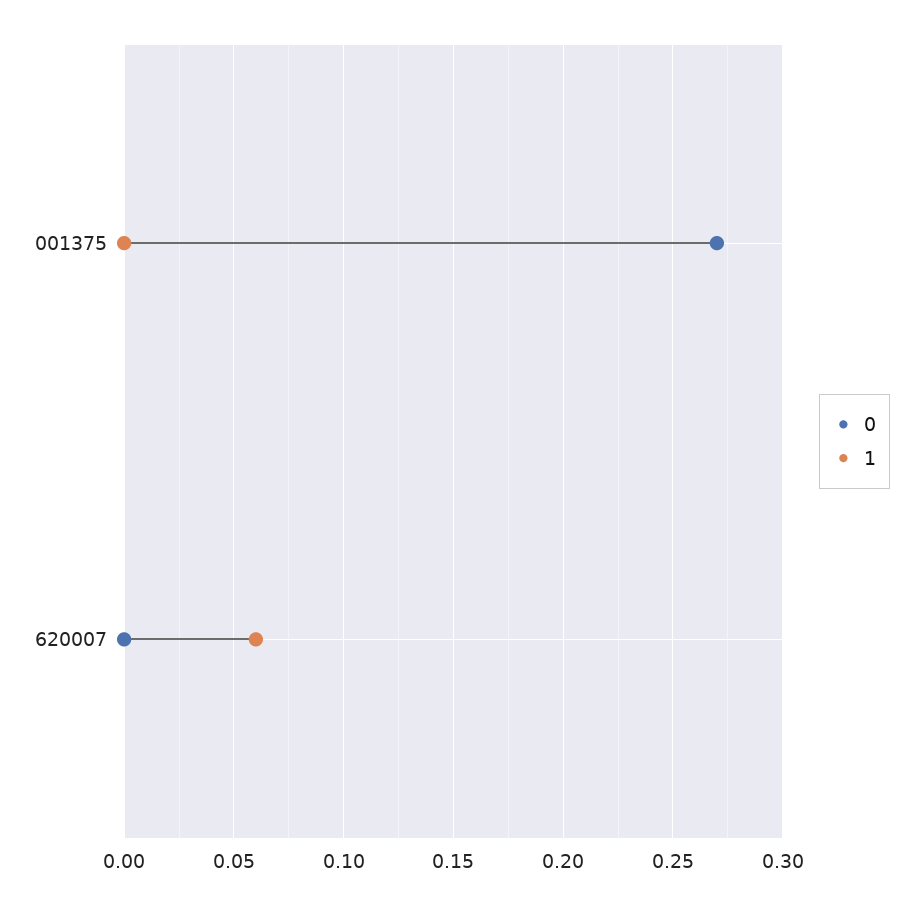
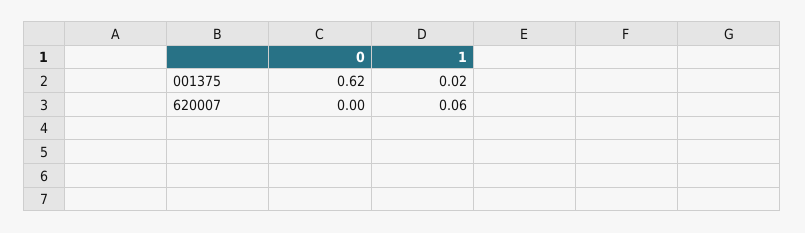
0, 001375: 0.27 -> 0.62
1, 001375: 0 -> 0.02

